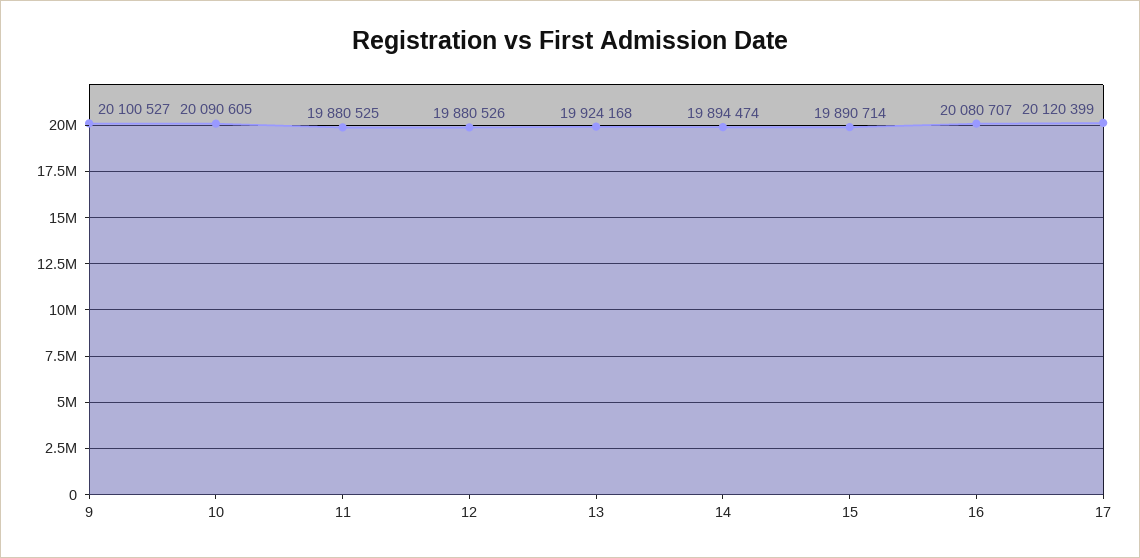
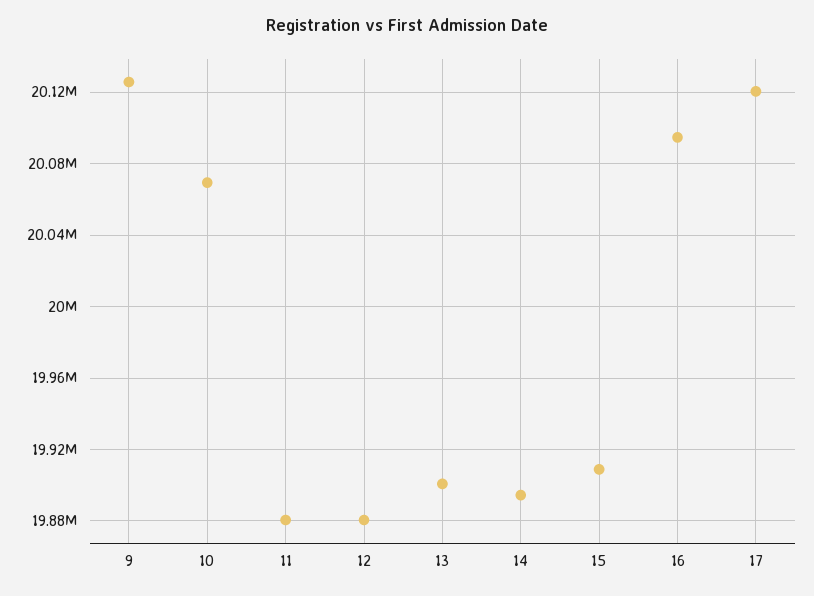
9: 20100527 -> 20125000
10: 20090605 -> 20070000
13: 19924168 -> 19900000
15: 19890714 -> 19910000
16: 20080707 -> 20095000

